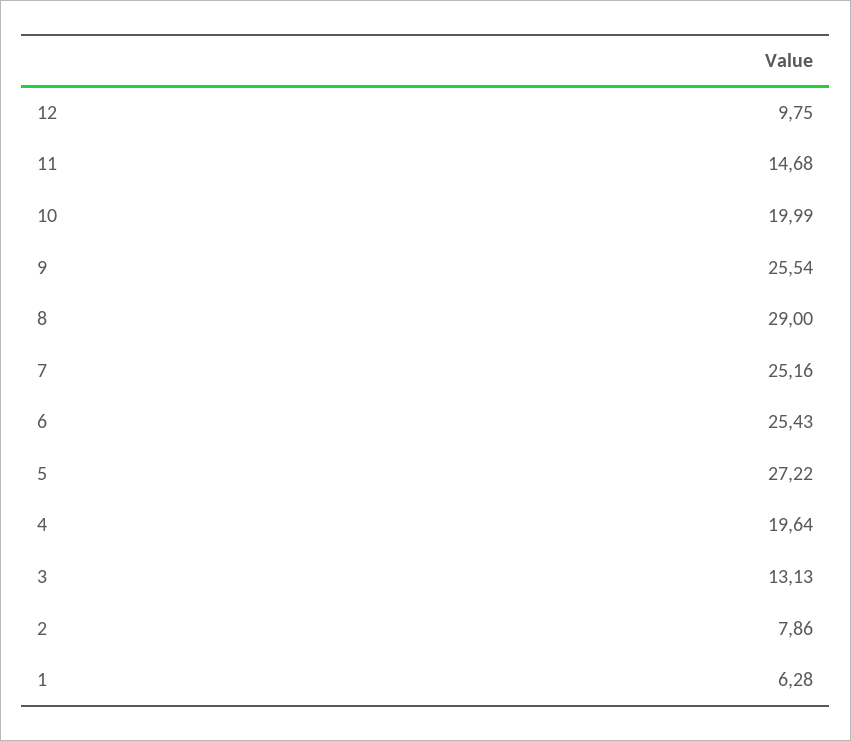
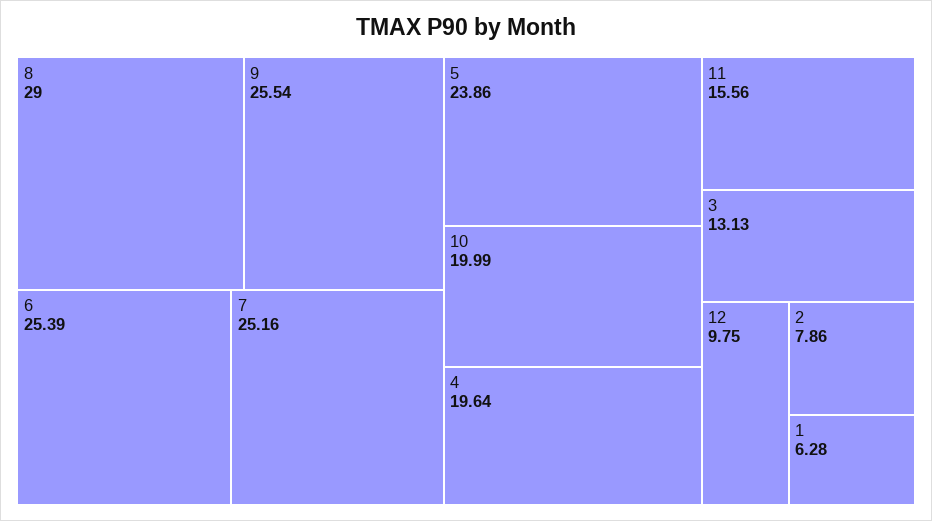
11: 14.68 -> 15.56
6: 25.43 -> 25.39
5: 27.22 -> 23.86

